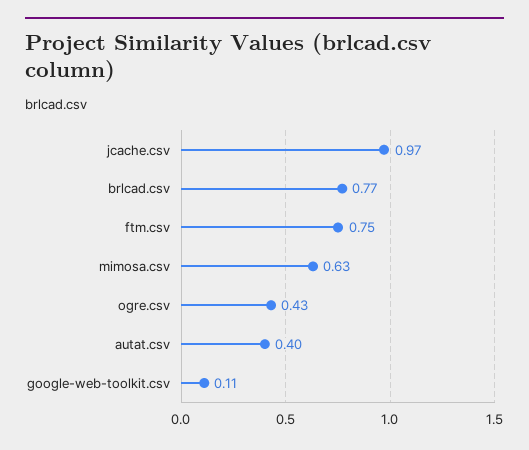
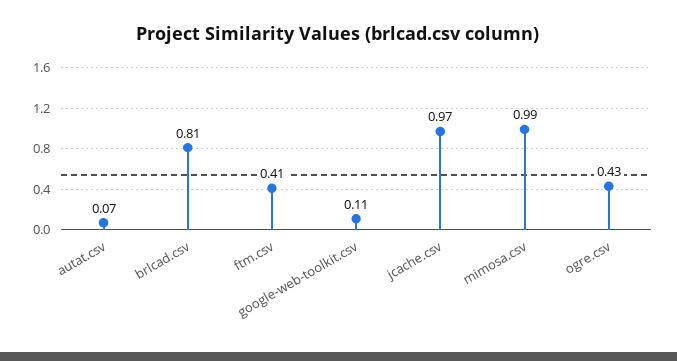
brlcad.csv: 0.77 -> 0.81
ftm.csv: 0.75 -> 0.41
mimosa.csv: 0.63 -> 0.99
autat.csv: 0.4 -> 0.07

